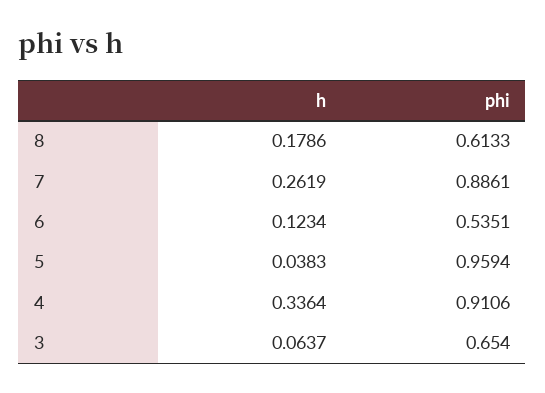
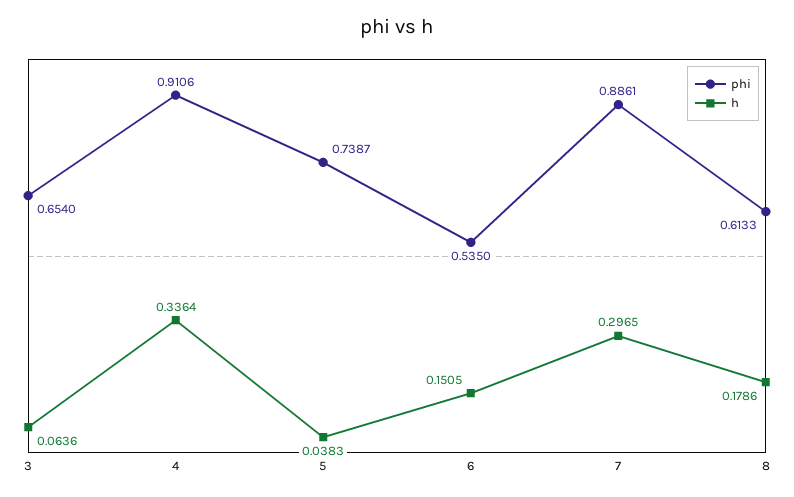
h, 7: 0.2619 -> 0.2965
h, 6: 0.1234 -> 0.1505
phi, 6: 0.5351 -> 0.535
phi, 5: 0.9594 -> 0.7387
h, 3: 0.0637 -> 0.0636

